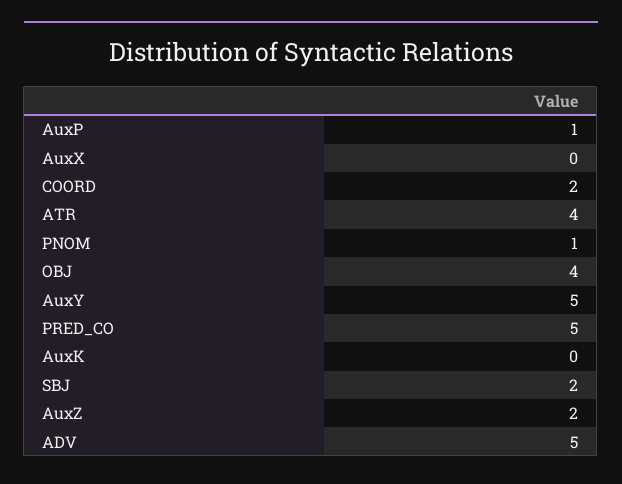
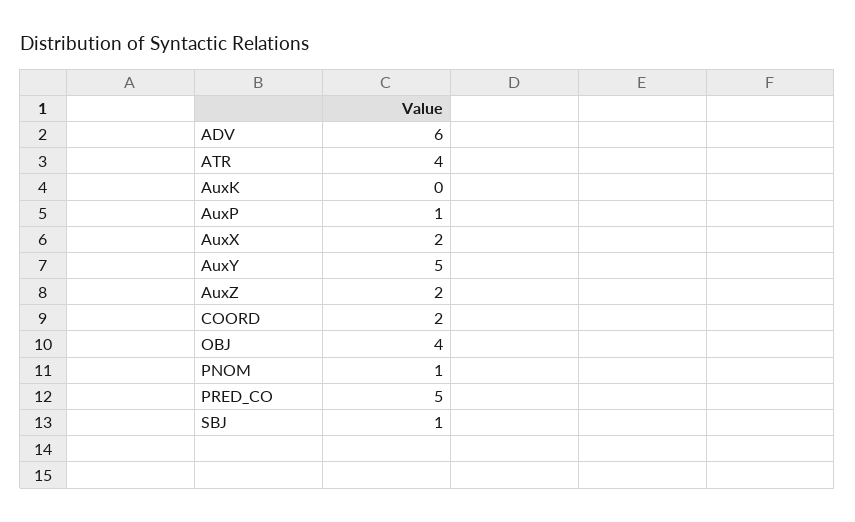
AuxX: 0 -> 2
SBJ: 2 -> 1
ADV: 5 -> 6

